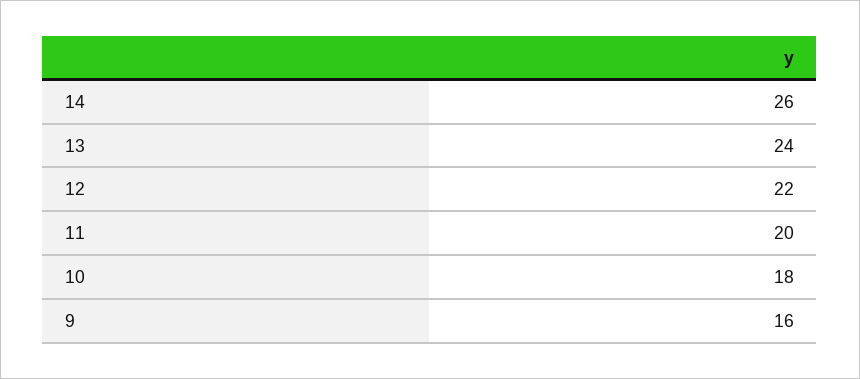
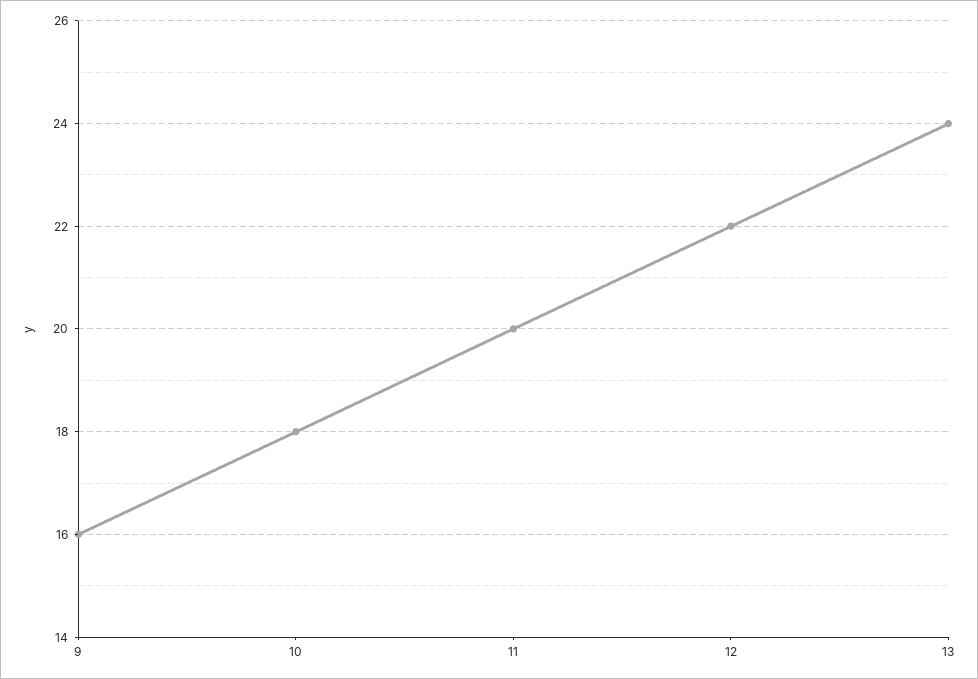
14: 26 -> none

